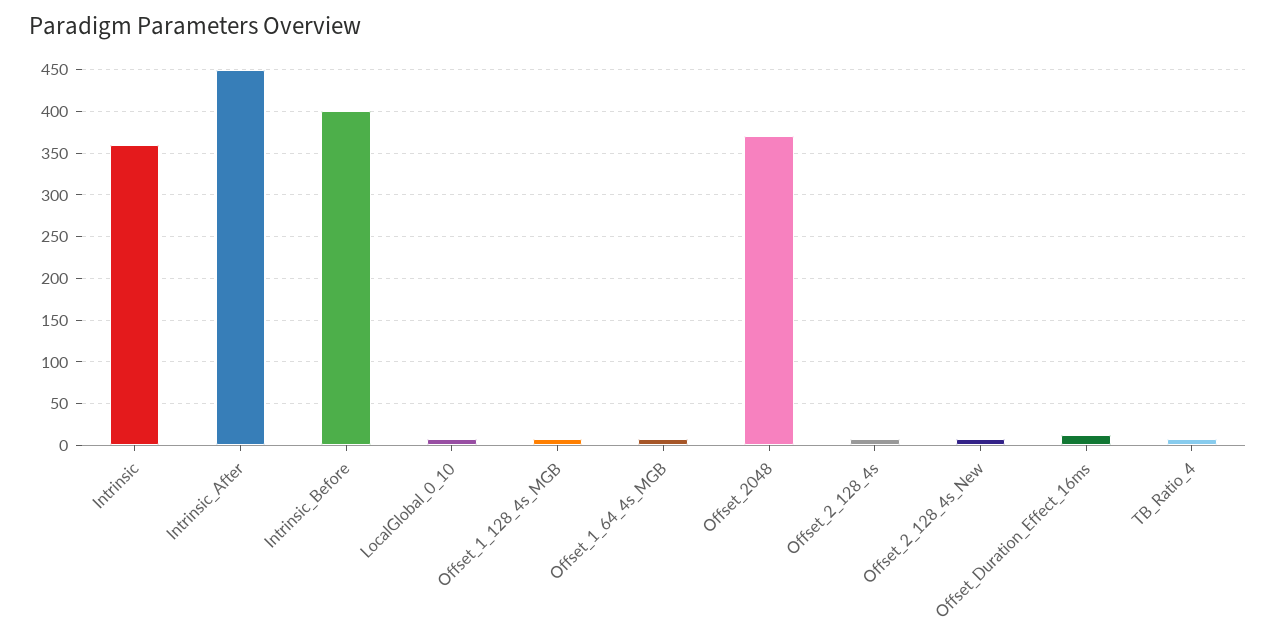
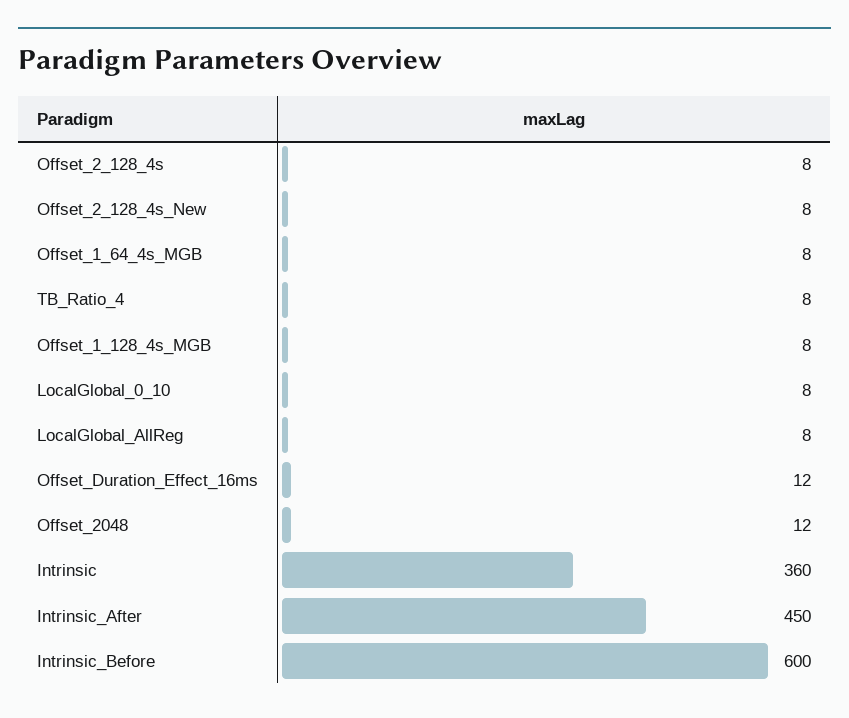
Intrinsic_Before: 400 -> 600
Offset_2048: 370 -> 12
LocalGlobal_AllReg: none -> 8

